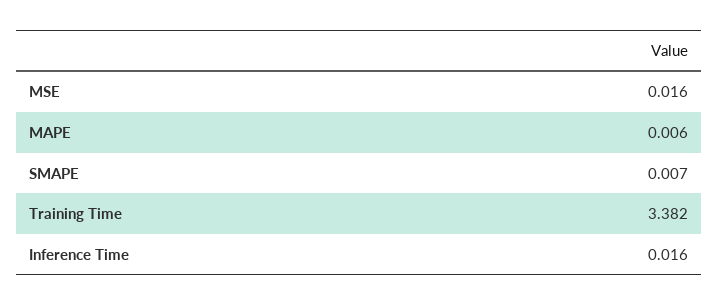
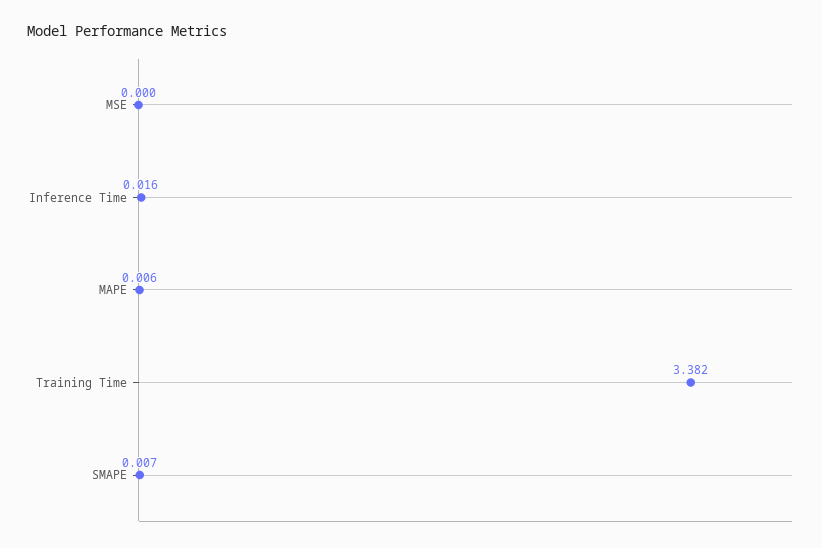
MSE: 0.016 -> 0

